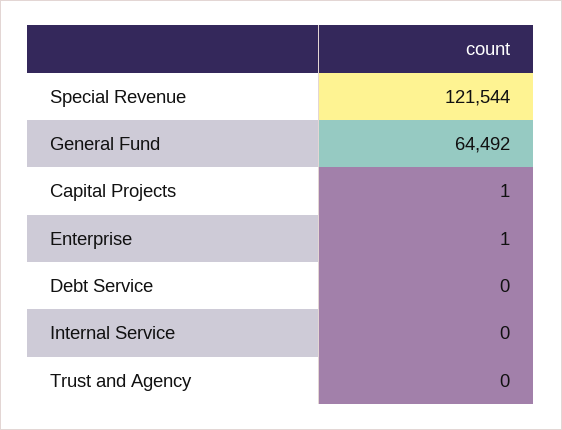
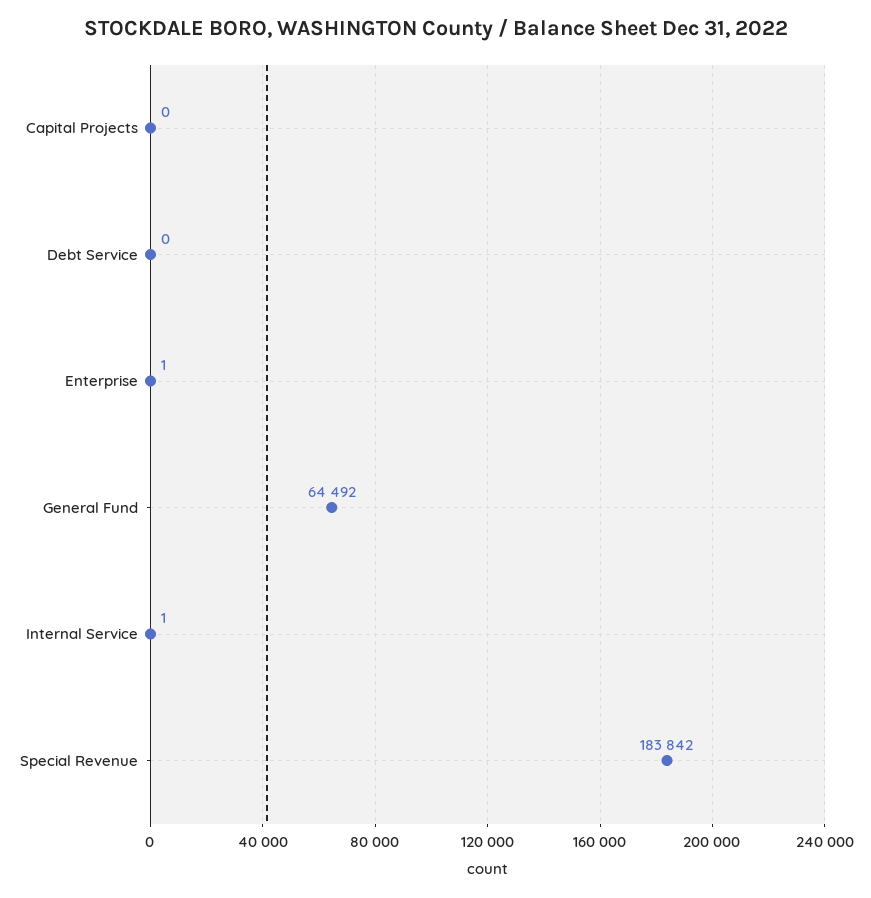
Special Revenue: 121544 -> 183842
Capital Projects: 1 -> 0
Internal Service: 0 -> 1
Trust and Agency: 0 -> none

